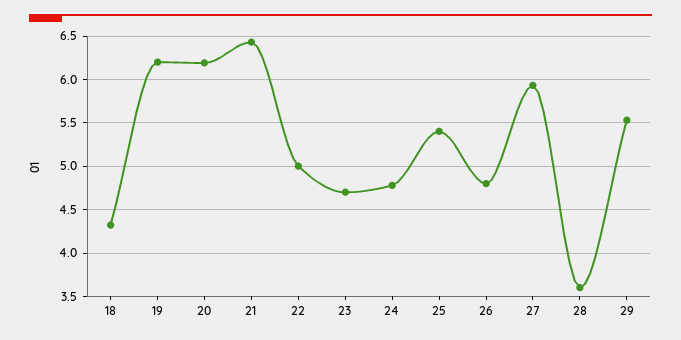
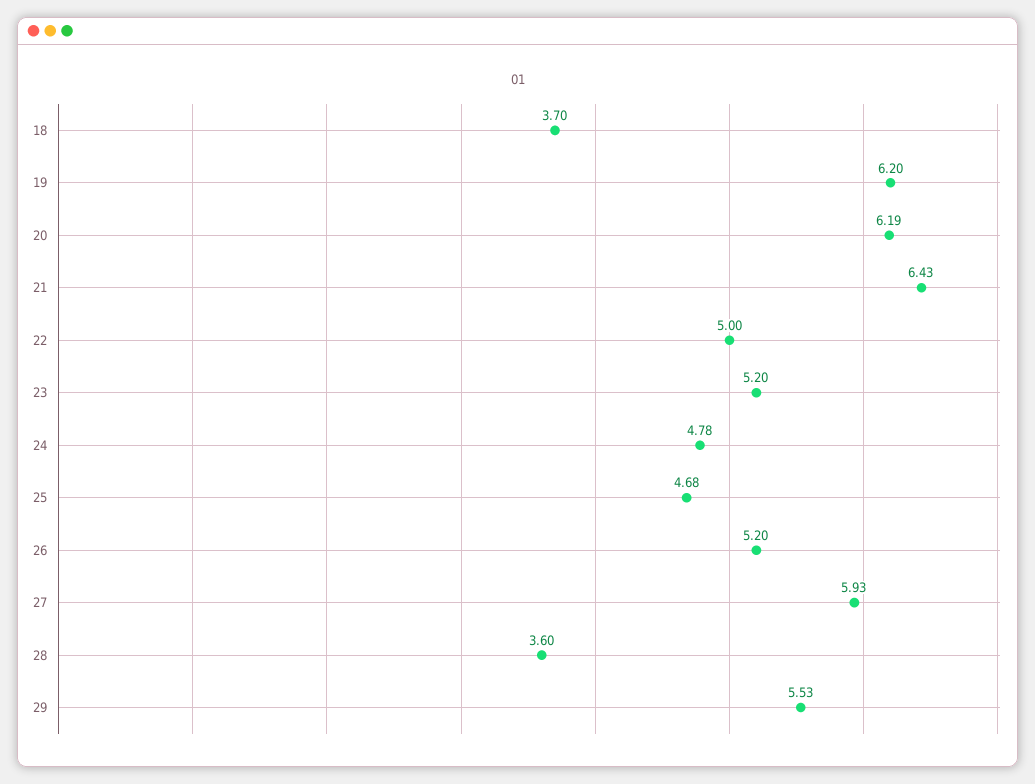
18: 4.3 -> 3.7
23: 4.7 -> 5.2
25: 5.4 -> 4.68
26: 4.8 -> 5.2

